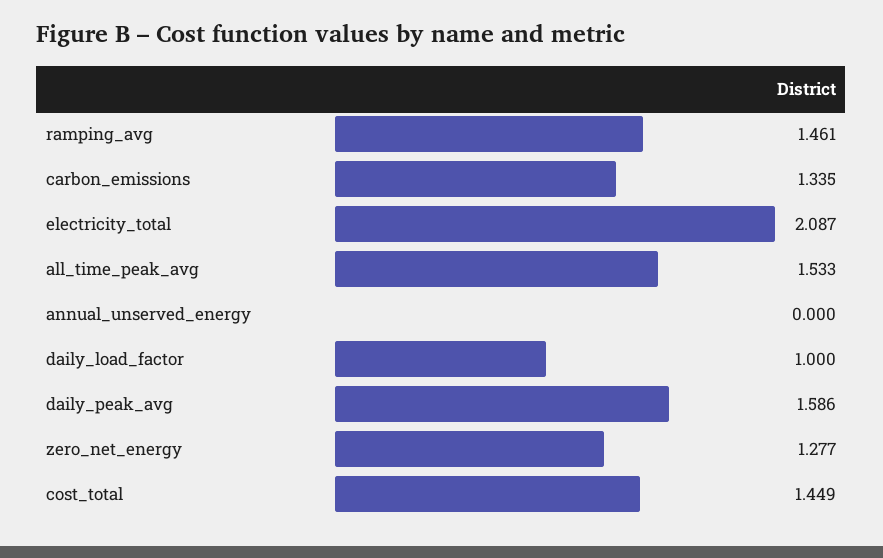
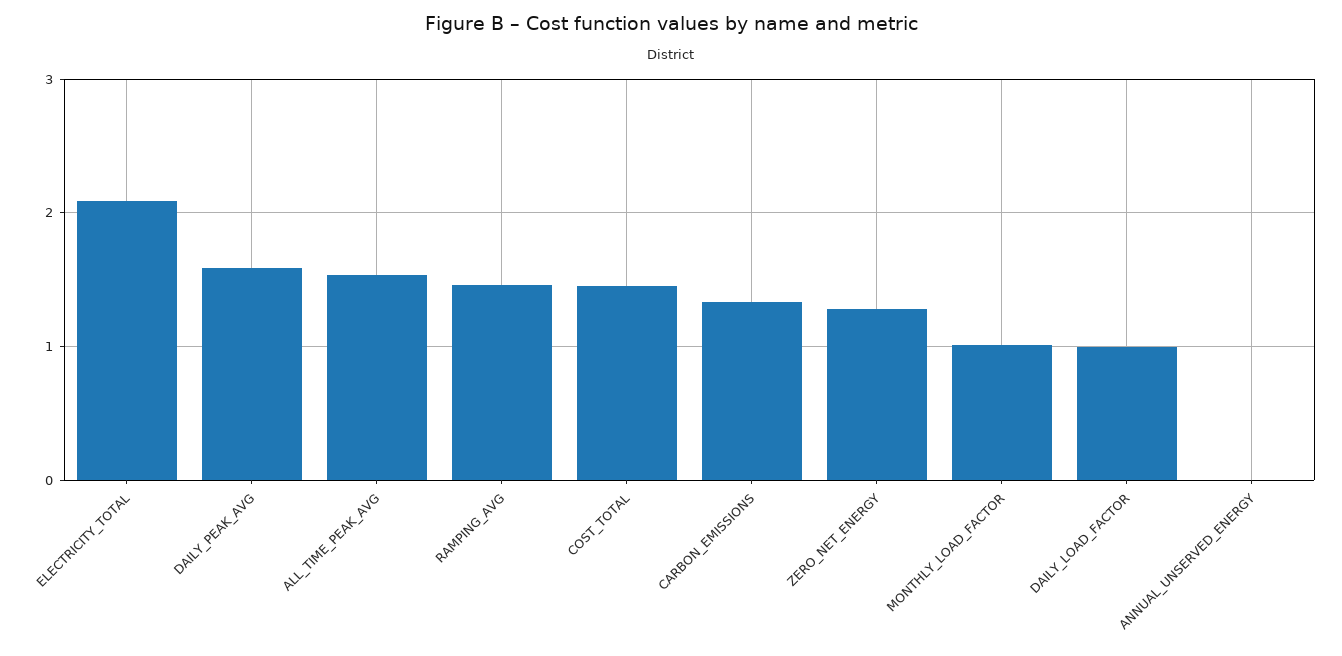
MONTHLY_LOAD_FACTOR: none -> 1

